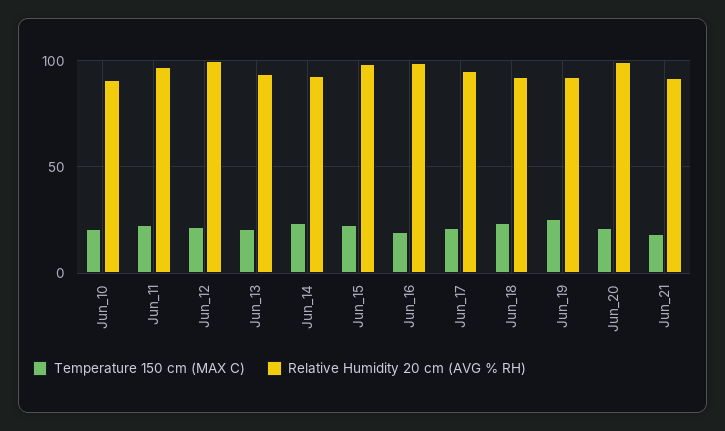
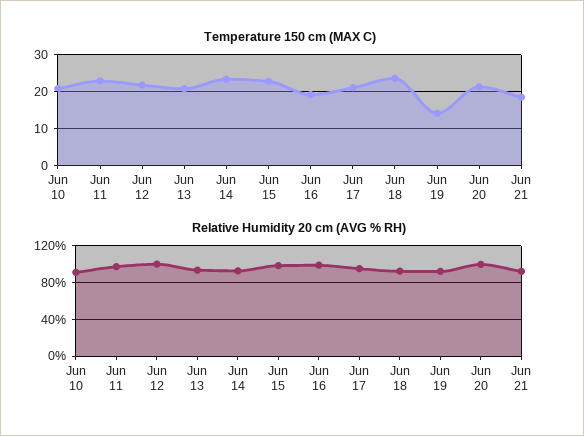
Temperature 150 cm (MAX C), Jun_19: 25 -> 14

